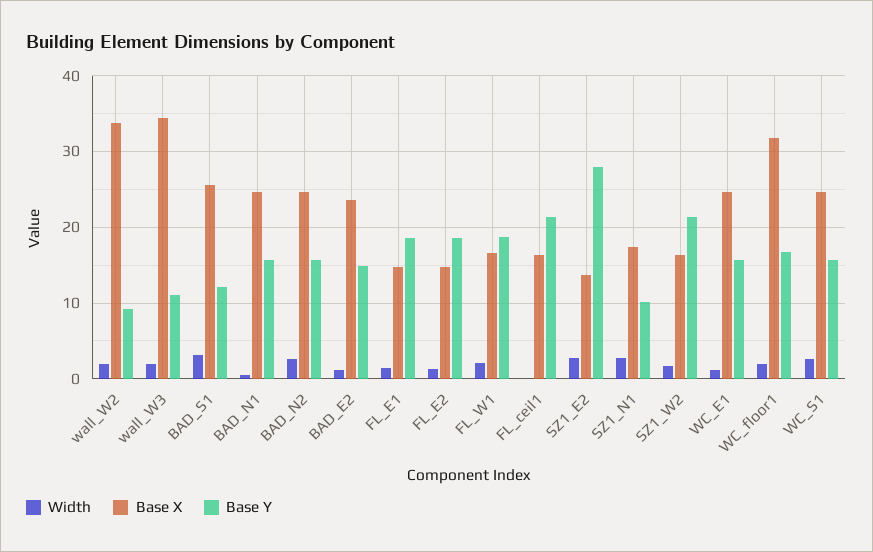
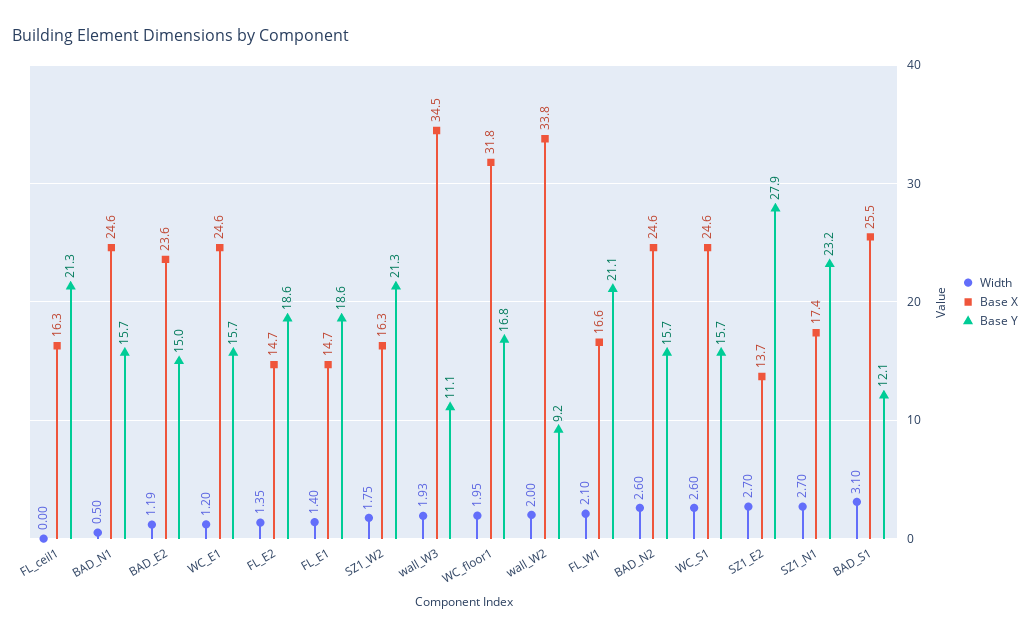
Base Y, FL_W1: 19 -> 21.1
Base Y, SZ1_N1: 10 -> 23.2

